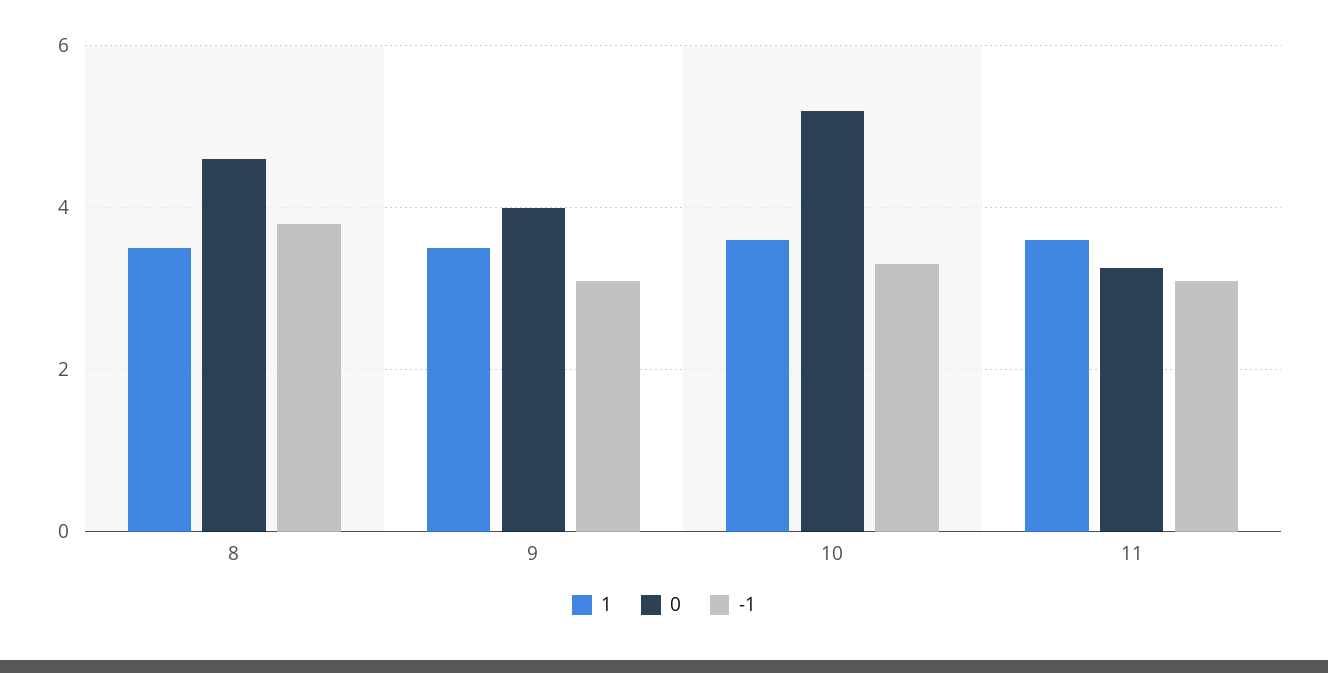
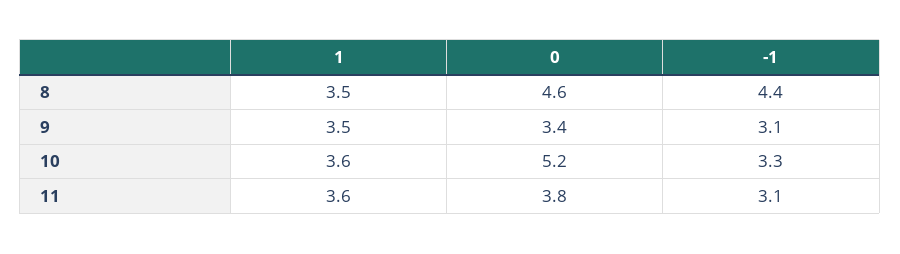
-1, 8: 3.8 -> 4.4
0, 9: 4 -> 3.4
0, 11: 3.2 -> 3.8

